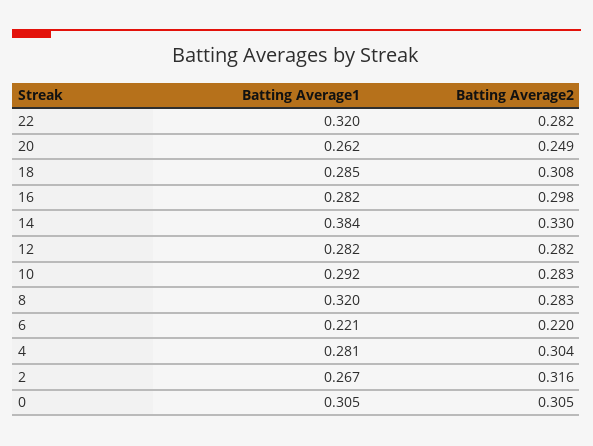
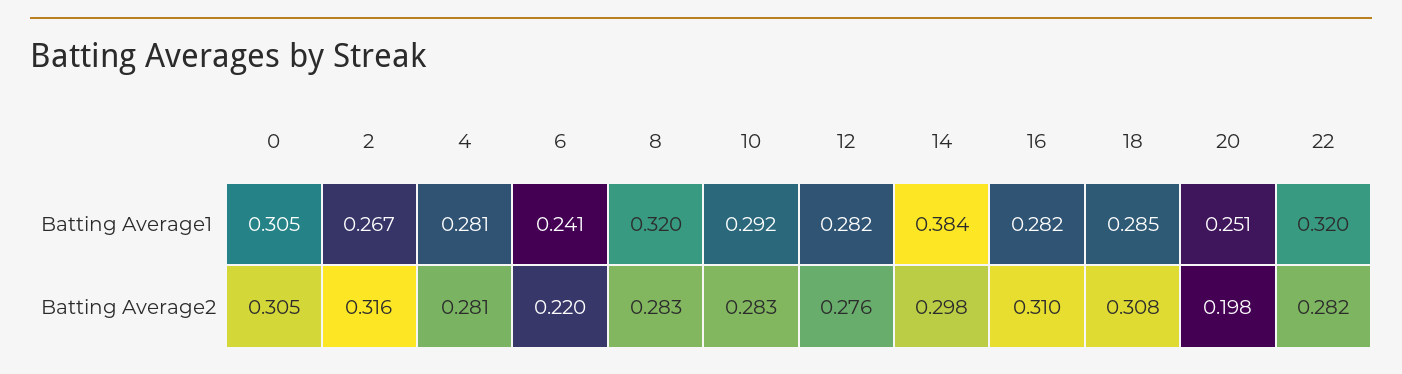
Batting Average1, 20: 0.262 -> 0.251
Batting Average2, 20: 0.249 -> 0.198
Batting Average2, 16: 0.298 -> 0.31
Batting Average2, 14: 0.33 -> 0.298
Batting Average2, 12: 0.282 -> 0.276
Batting Average1, 6: 0.221 -> 0.241
Batting Average2, 4: 0.304 -> 0.281

